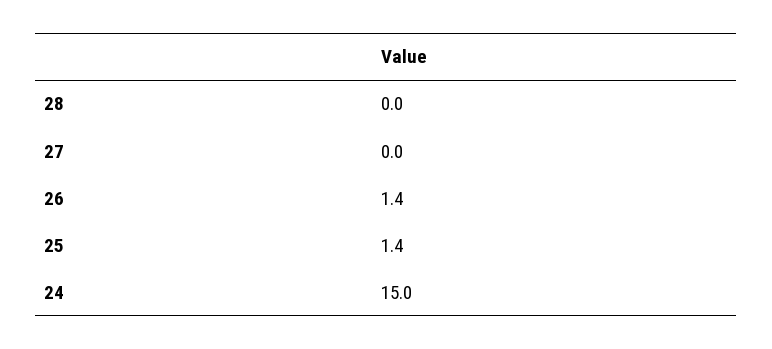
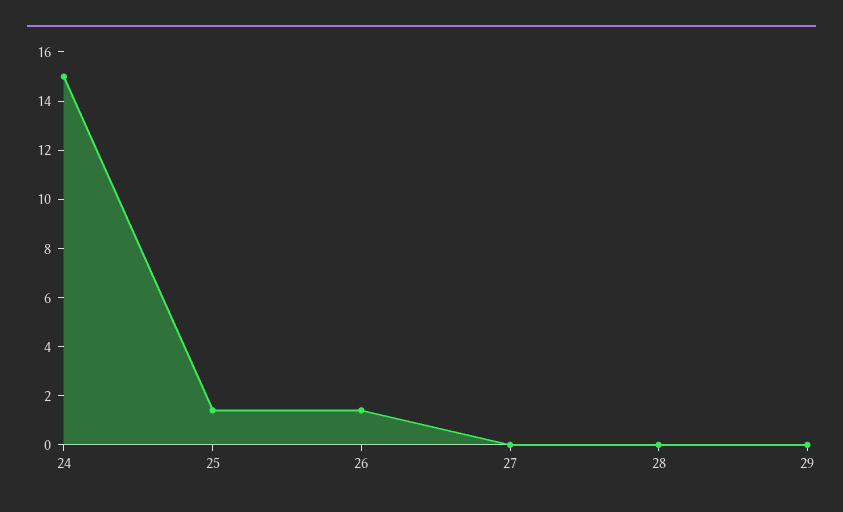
29: none -> 0

